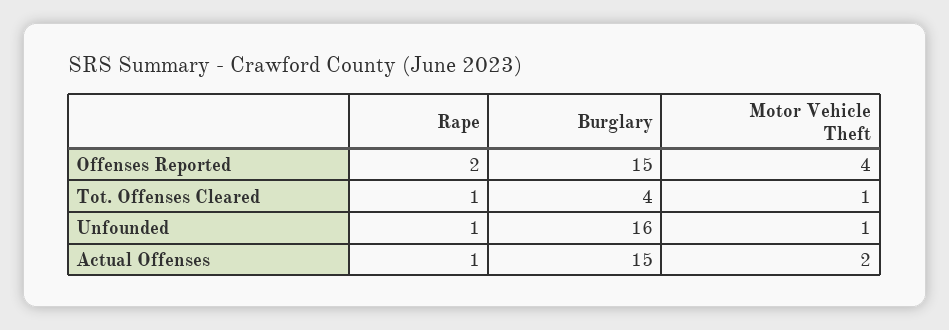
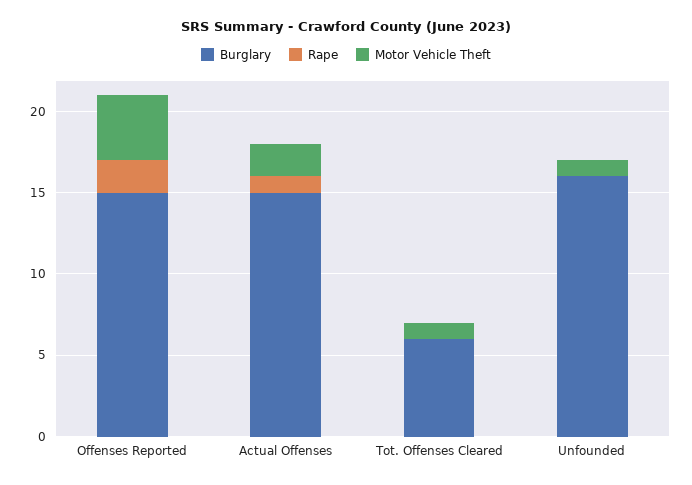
Rape, Tot. Offenses Cleared: 1 -> 0
Burglary, Tot. Offenses Cleared: 4 -> 6
Rape, Unfounded: 1 -> 0

